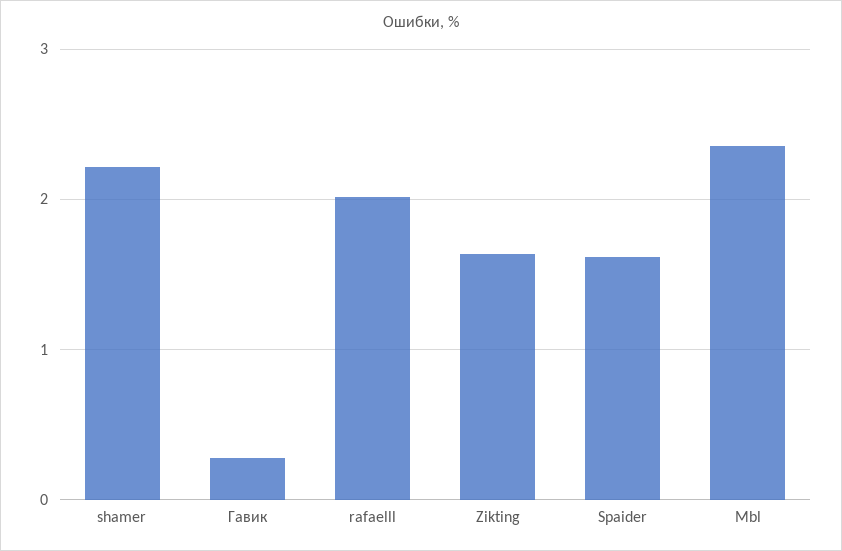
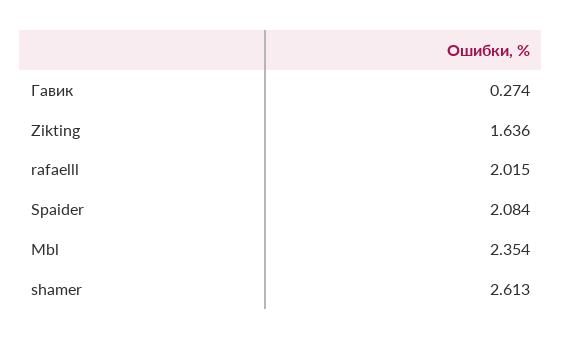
shamer: 2.2 -> 2.613
Spaider: 1.6 -> 2.084

